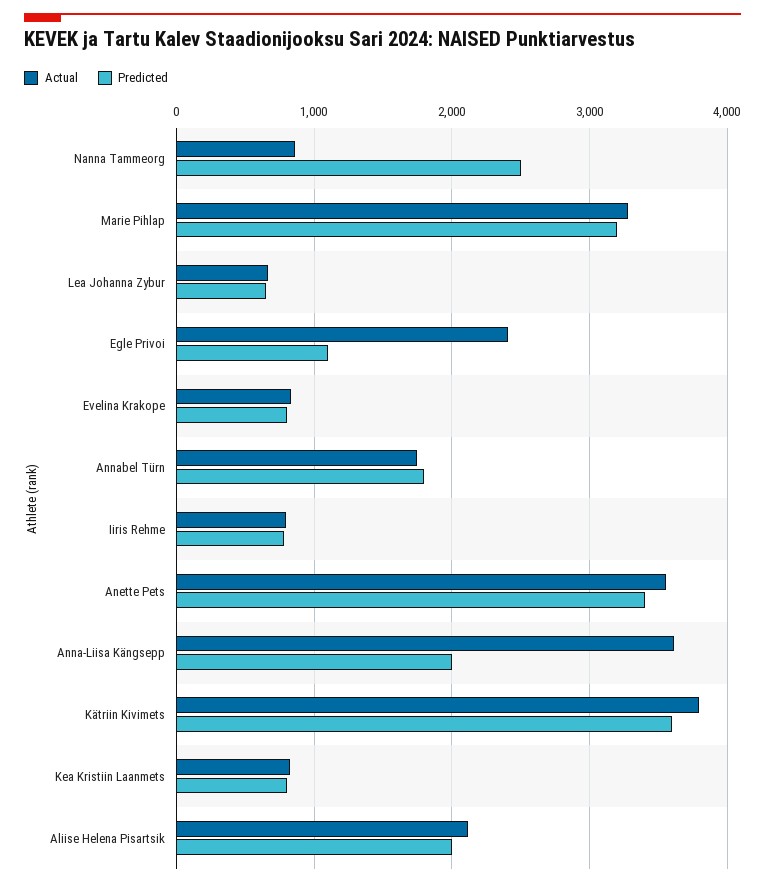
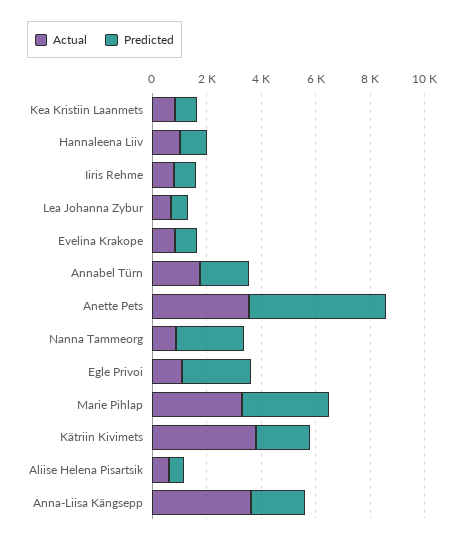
Actual, Egle Privoi: 2400 -> 1000
Predicted, Egle Privoi: 1100 -> 2500
Predicted, Anette Pets: 3400 -> 5000
Predicted, Kätriin Kivimets: 3600 -> 2000
Actual, Aliise Helena Pisartsik: 2100 -> 500
Predicted, Aliise Helena Pisartsik: 2000 -> 500
Actual, Hannaleena Liiv: none -> 1000
Predicted, Hannaleena Liiv: none -> 1000

